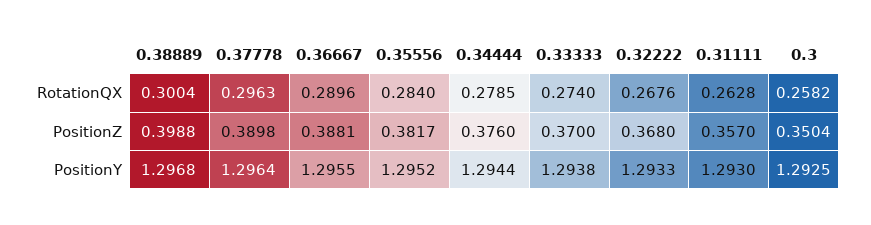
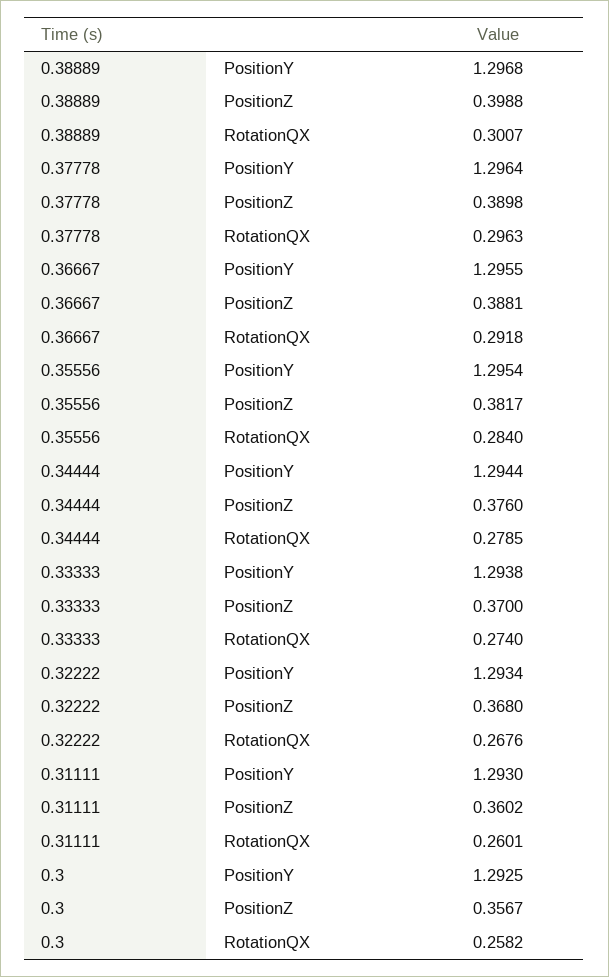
0.38889, RotationQX: 0.3004 -> 0.3007
0.36667, RotationQX: 0.2896 -> 0.2918
0.31111, RotationQX: 0.2628 -> 0.2601
0.31111, PositionZ: 0.357 -> 0.3602
0.3, PositionZ: 0.3504 -> 0.3567
0.35556, PositionY: 1.2952 -> 1.2954
0.32222, PositionY: 1.2933 -> 1.2934

